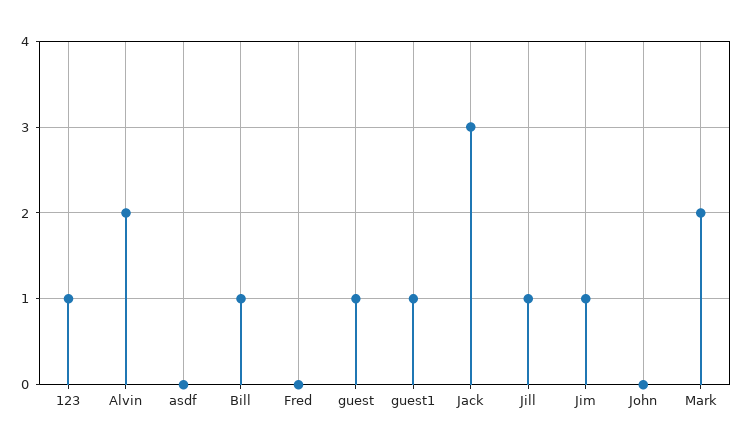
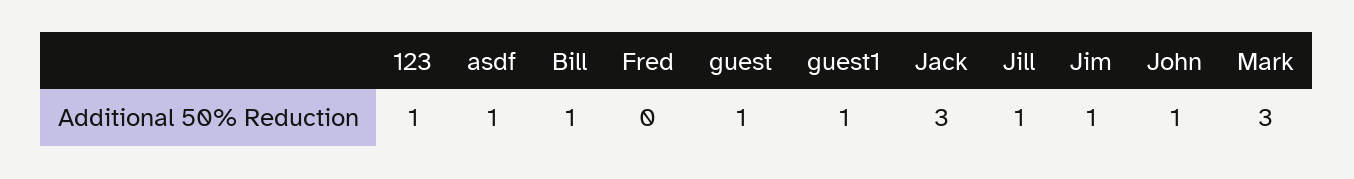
Alvin: 2 -> none
asdf: 0 -> 1
John: 0 -> 1
Mark: 2 -> 3

